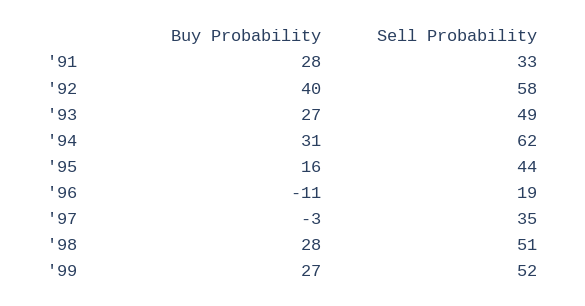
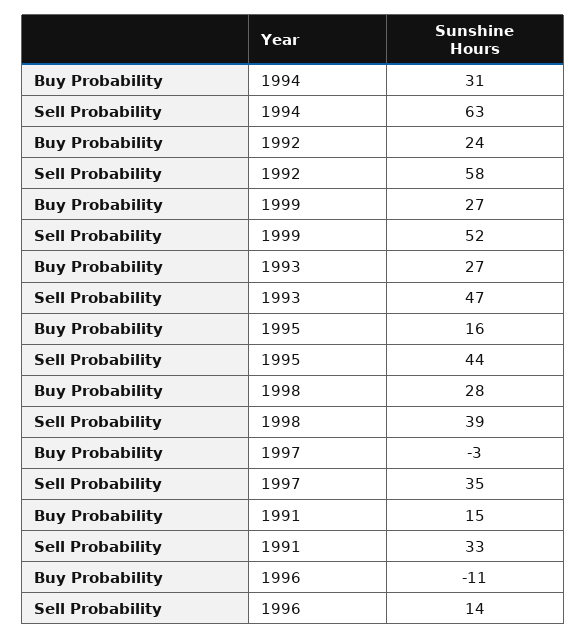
Buy Probability, '91: 28 -> 15
Buy Probability, '92: 40 -> 24
Sell Probability, '93: 49 -> 47
Sell Probability, '94: 62 -> 63
Sell Probability, '96: 19 -> 14
Sell Probability, '98: 51 -> 39

